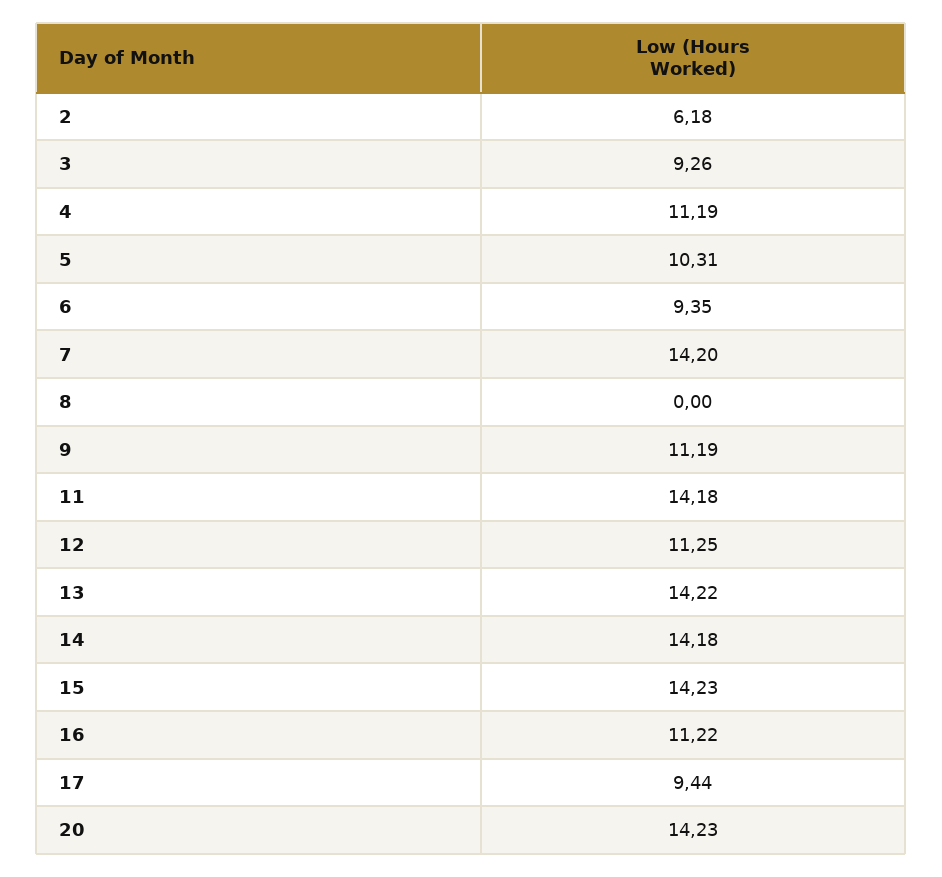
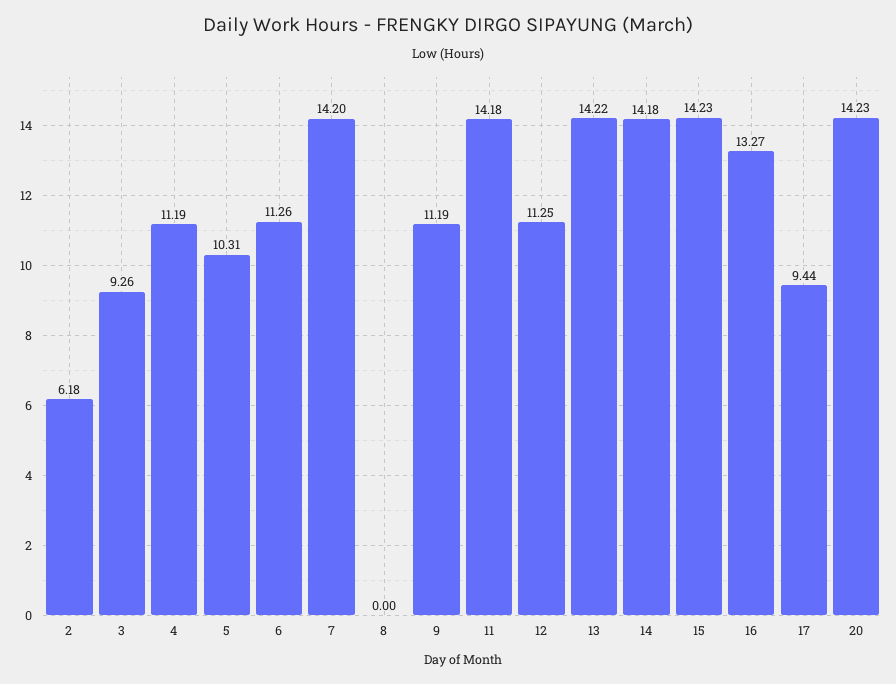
6: 9.35 -> 11.26
16: 11.22 -> 13.27

